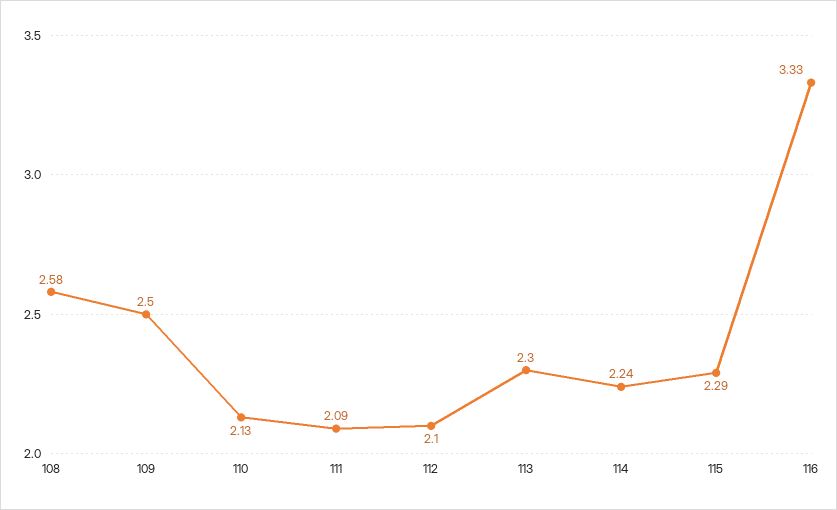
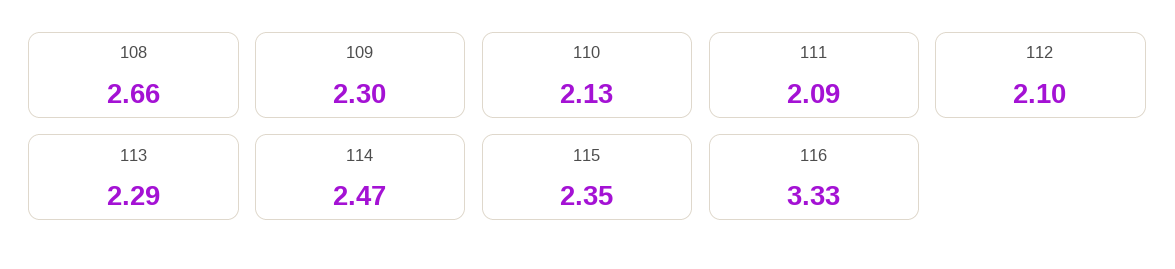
108: 2.58 -> 2.66
109: 2.5 -> 2.3
113: 2.3 -> 2.29
114: 2.24 -> 2.47
115: 2.29 -> 2.35

